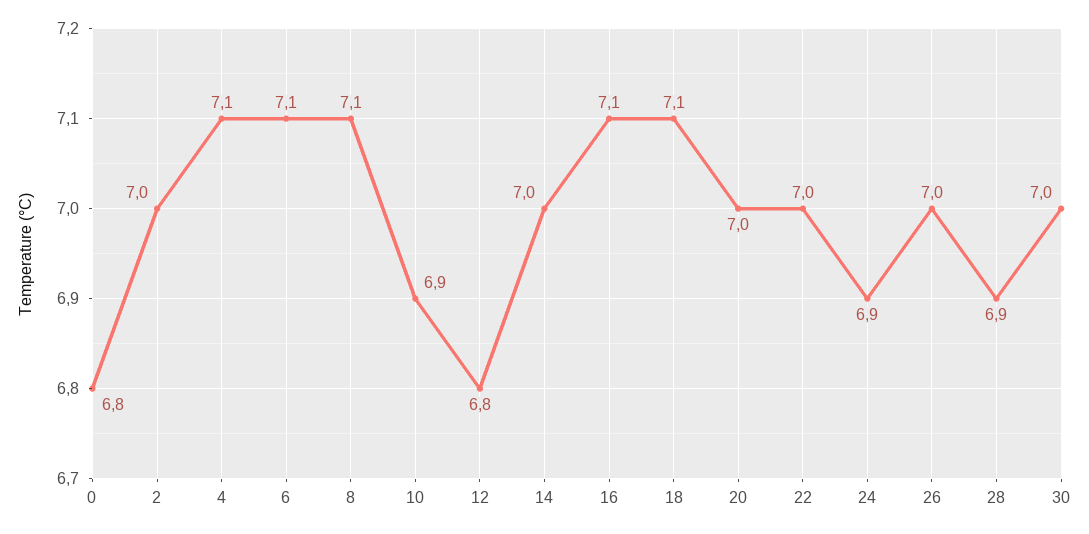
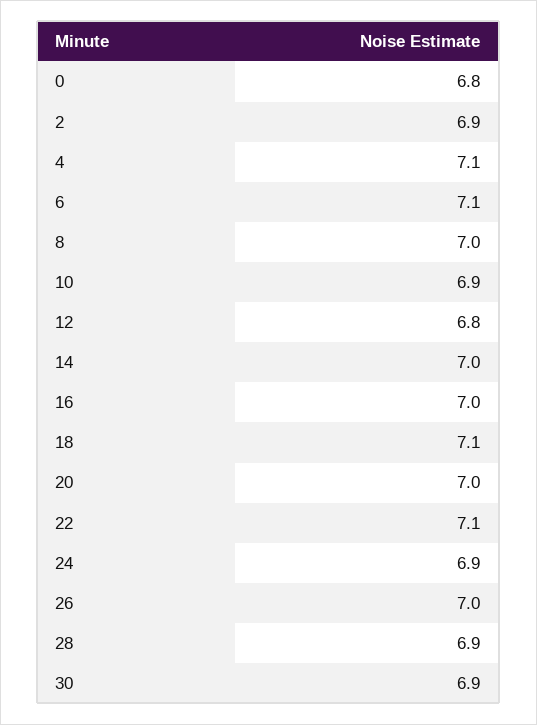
2: 7 -> 6.9
8: 7.1 -> 7
16: 7.1 -> 7
22: 7 -> 7.1
30: 7 -> 6.9

